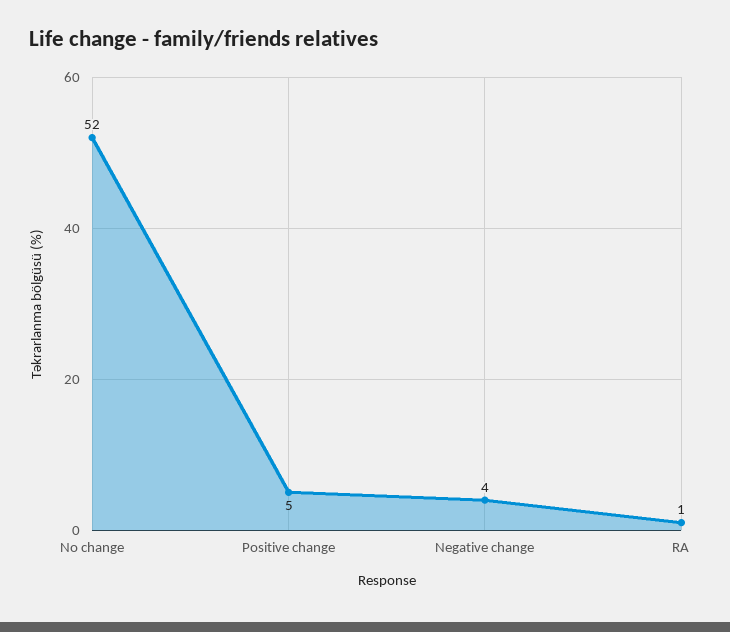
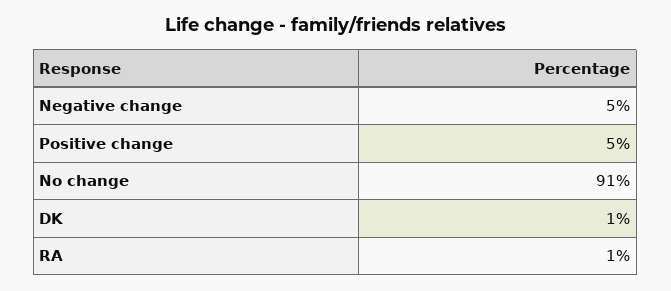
No change: 52 -> 91
Negative change: 4 -> 5
DK: none -> 1

